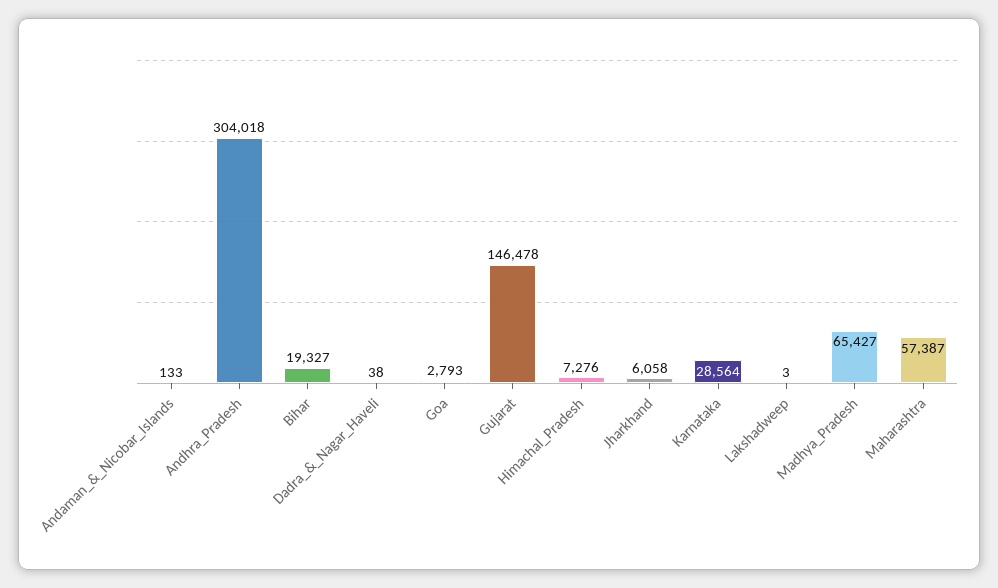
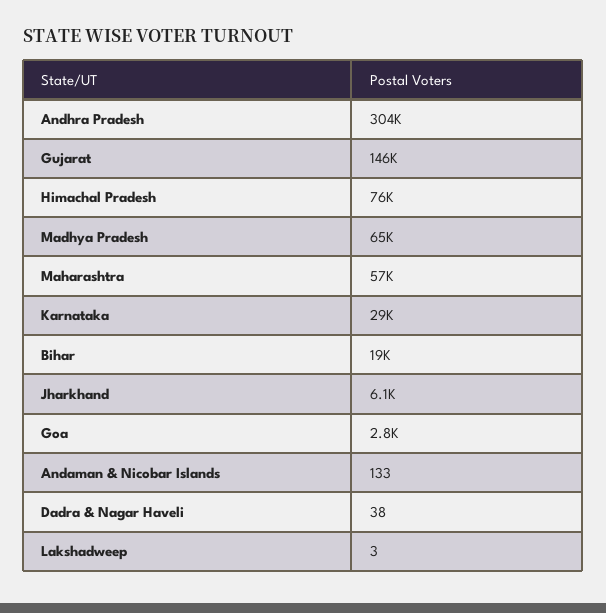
Himachal_Pradesh: 7276 -> 76000

